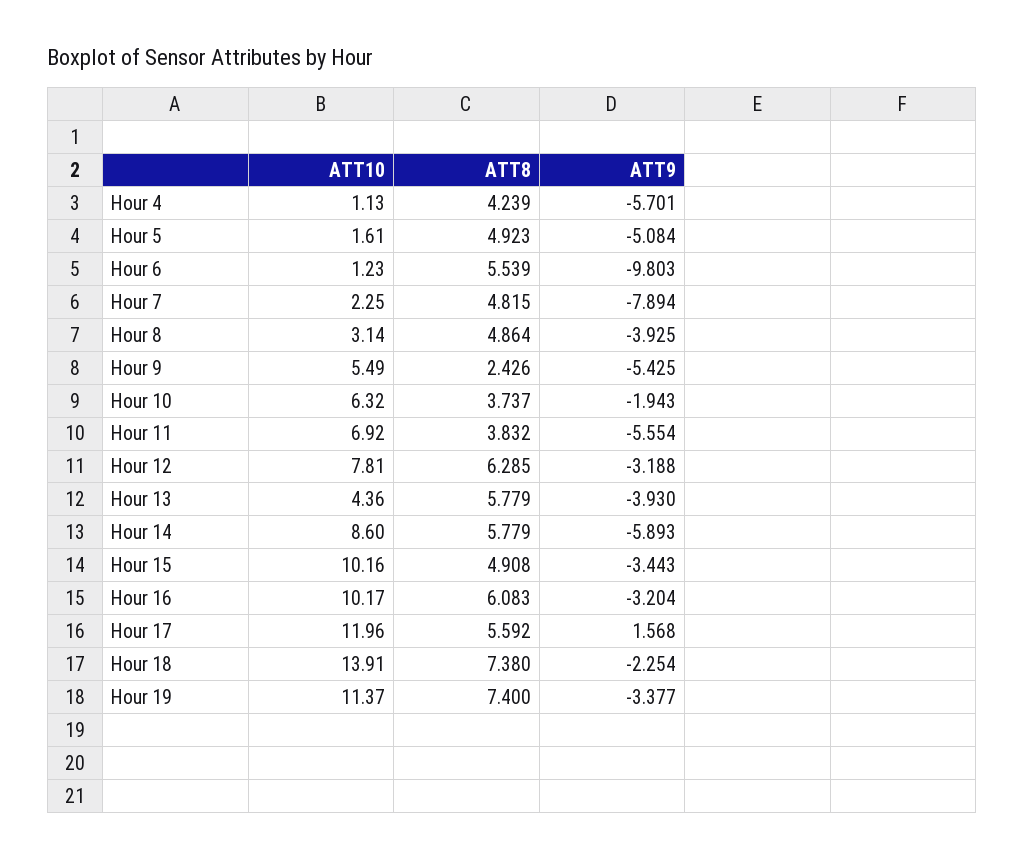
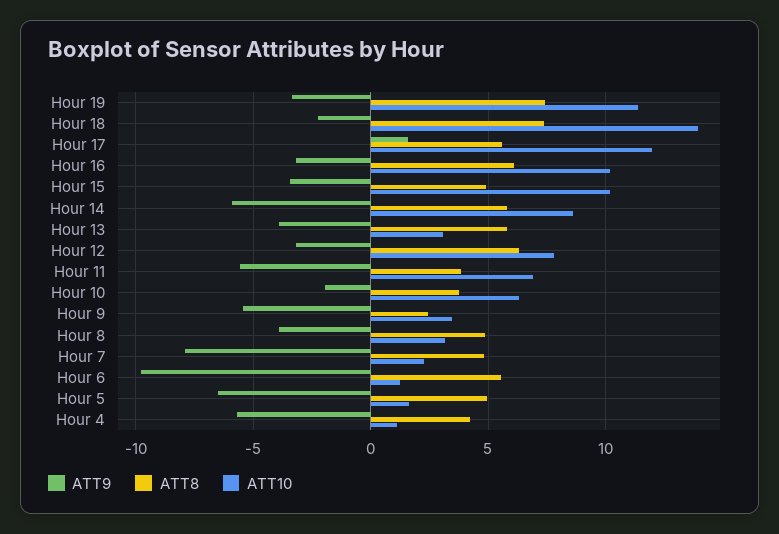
ATT9, Hour 5: -5.084 -> -6.5
ATT10, Hour 9: 5.49 -> 3.5
ATT10, Hour 13: 4.36 -> 3

